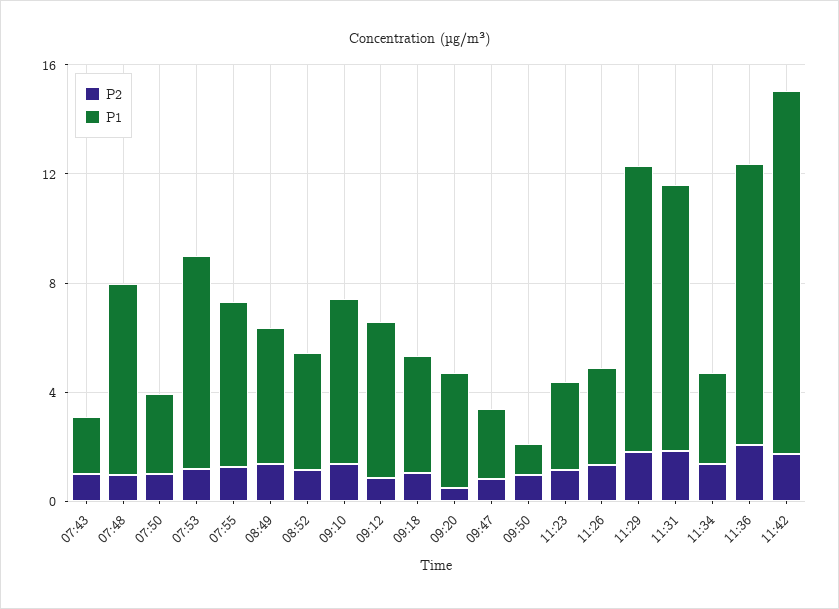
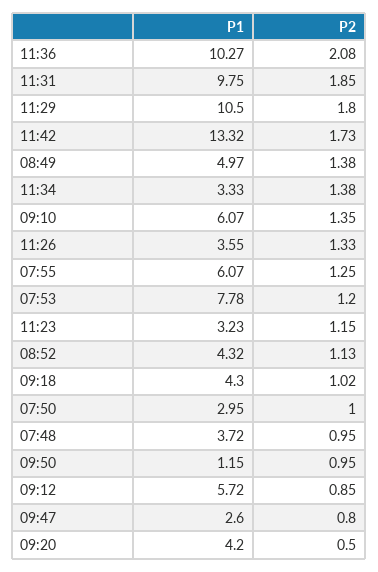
P2, 07:43: 1 -> none
P1, 07:43: 2 -> none
P1, 07:48: 7 -> 3.72

